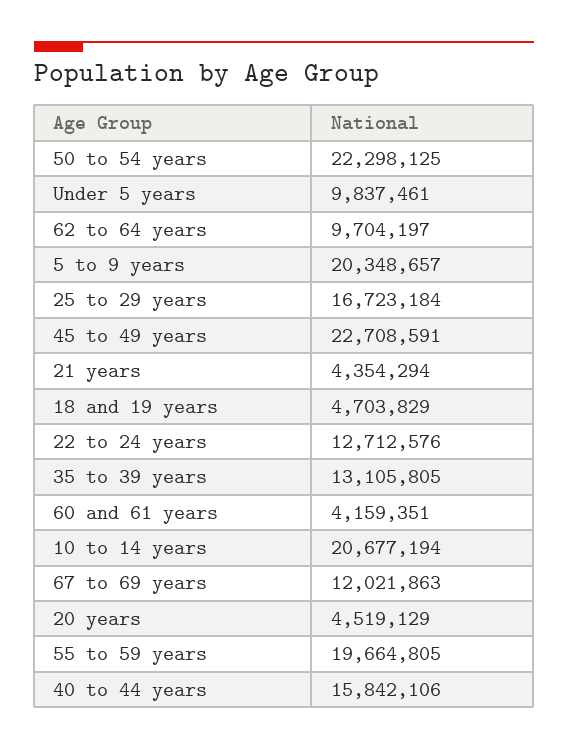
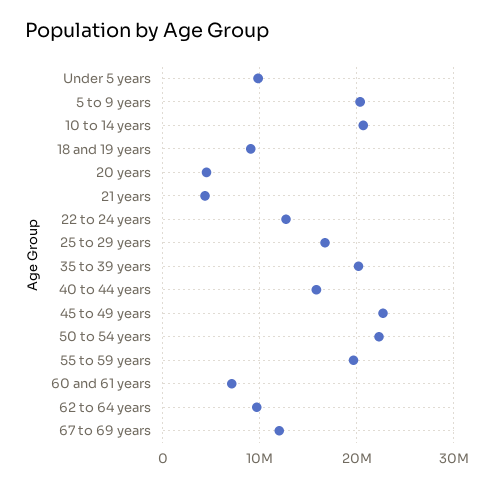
18 and 19 years: 4703829 -> 9000000
35 to 39 years: 13105805 -> 20000000
60 and 61 years: 4159351 -> 7000000

